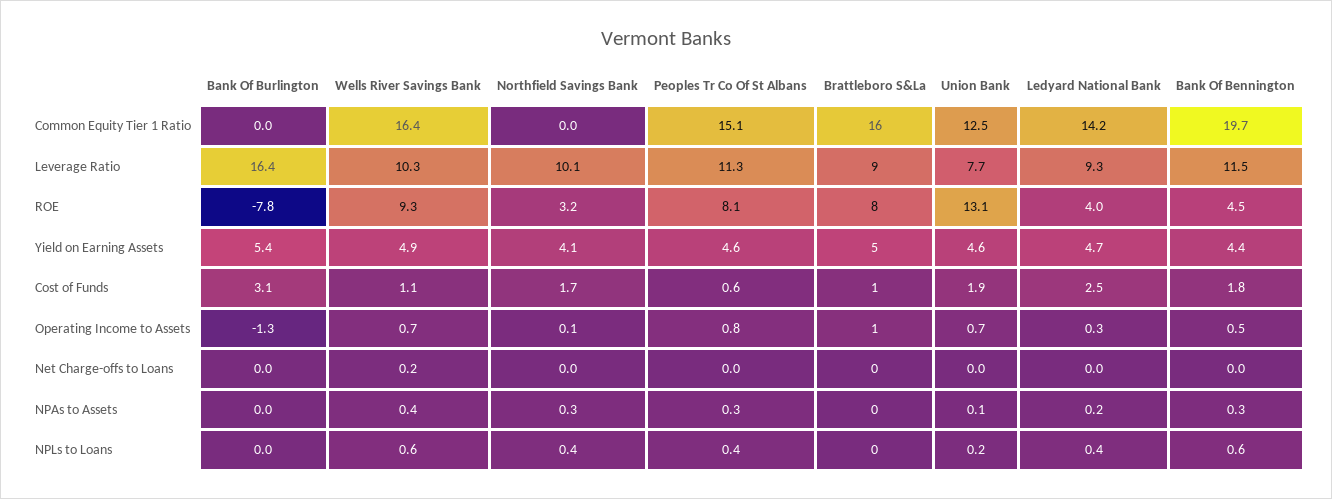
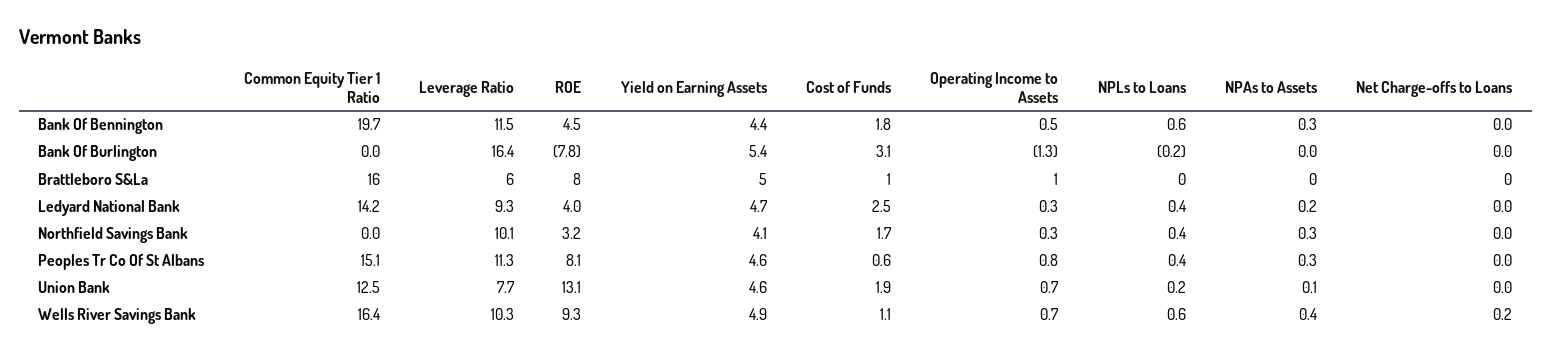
Brattleboro S&La, Leverage Ratio: 9 -> 6
Northfield Savings Bank, Operating Income to Assets: 0.1 -> 0.3
Bank Of Burlington, NPLs to Loans: 0 -> -0.2

